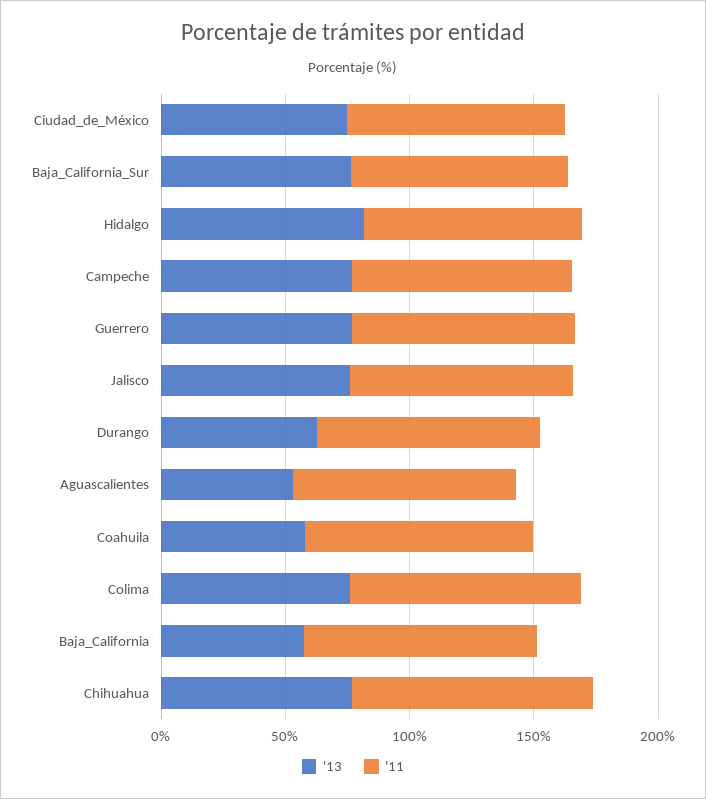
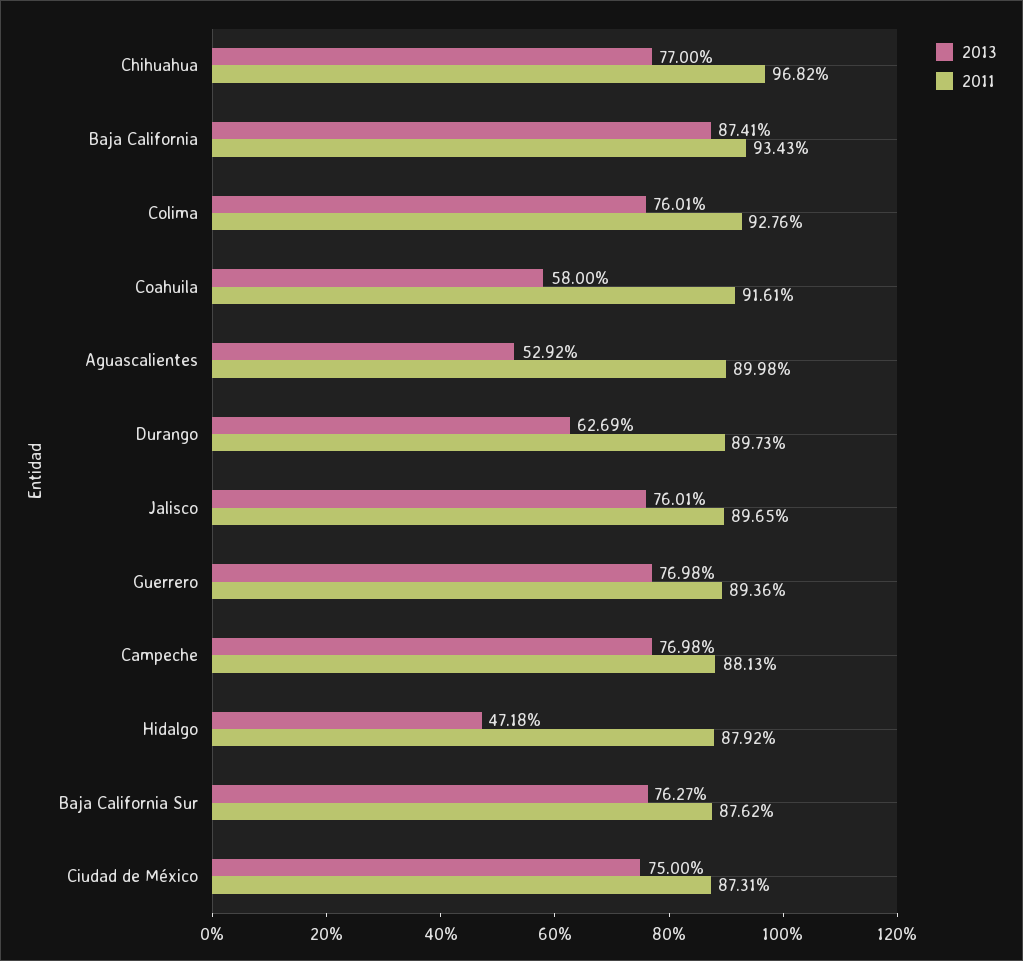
'13, Hidalgo: 80 -> 47.18
'13, Baja_California: 60 -> 87.41

